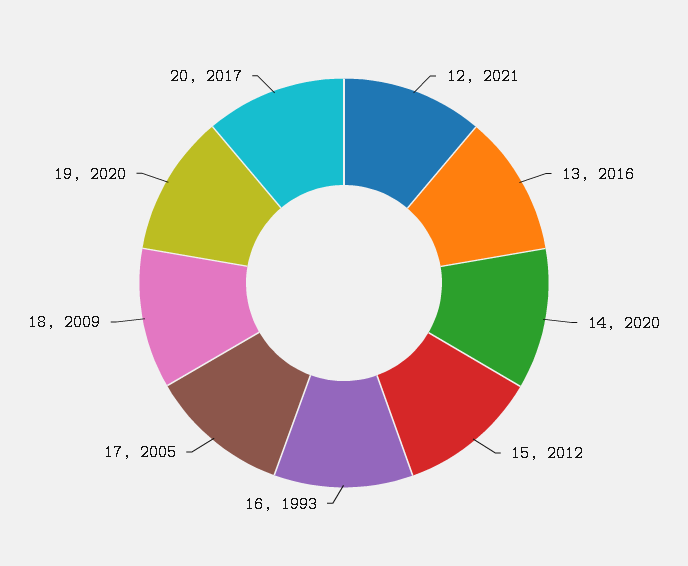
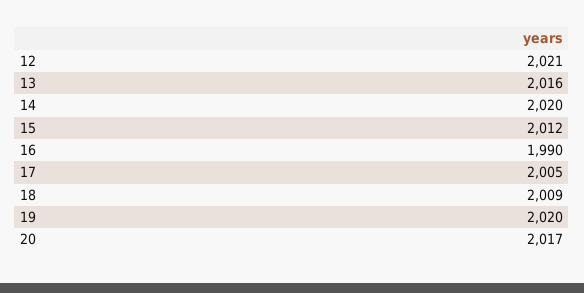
16: 1993 -> 1990

